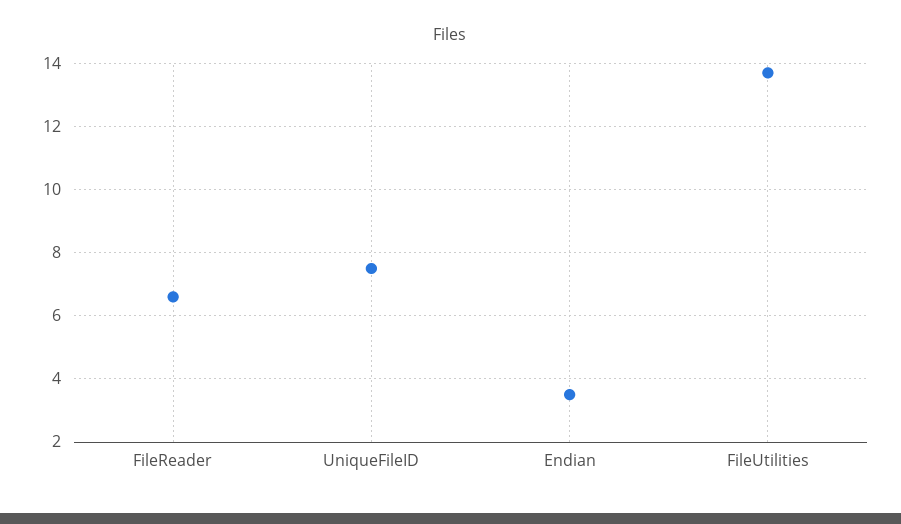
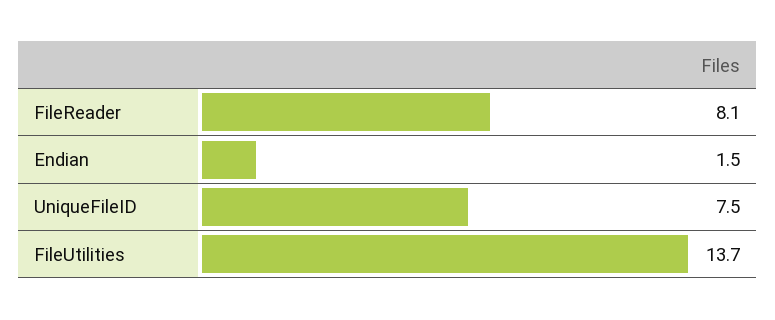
FileReader: 6.5 -> 8.1
Endian: 3.5 -> 1.5

